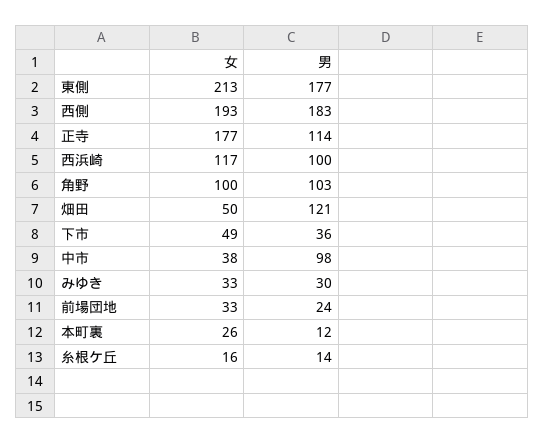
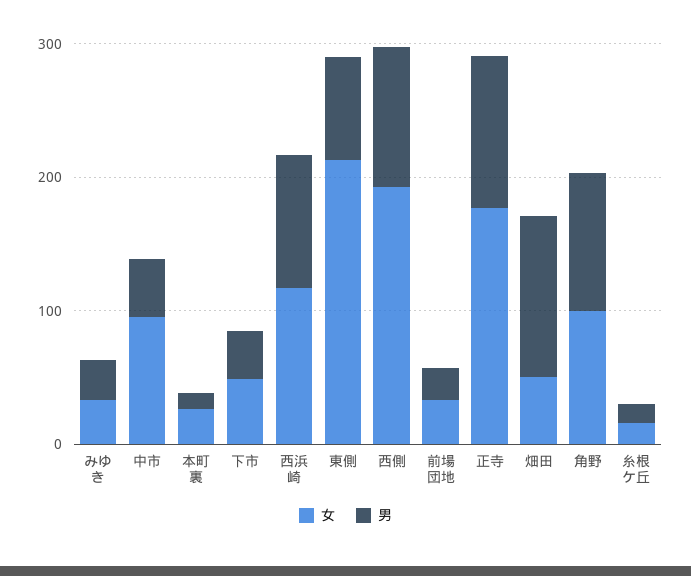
男, 東側: 177 -> 80
男, 西側: 183 -> 100
女, 中市: 38 -> 100
男, 中市: 98 -> 40

